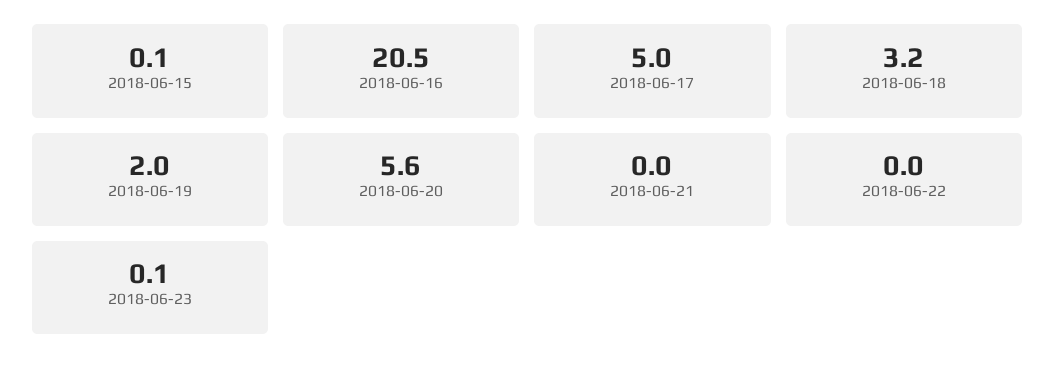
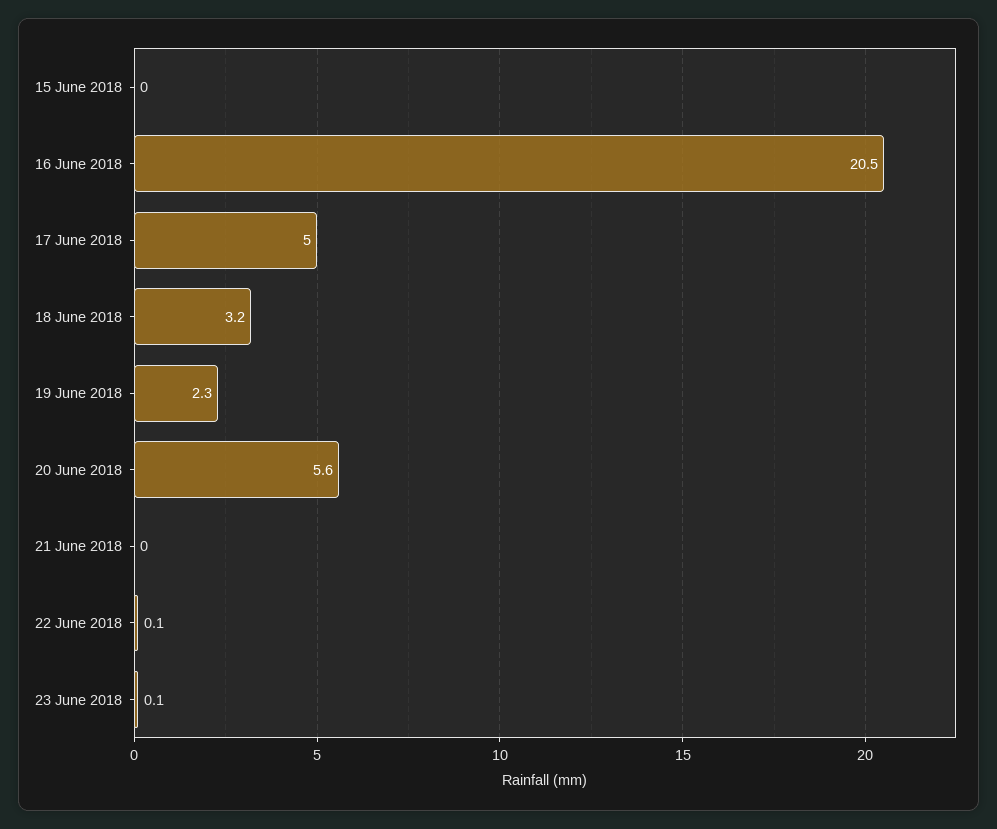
2018-06-15: 0.1 -> 0
2018-06-19: 2 -> 2.3
2018-06-22: 0 -> 0.1

